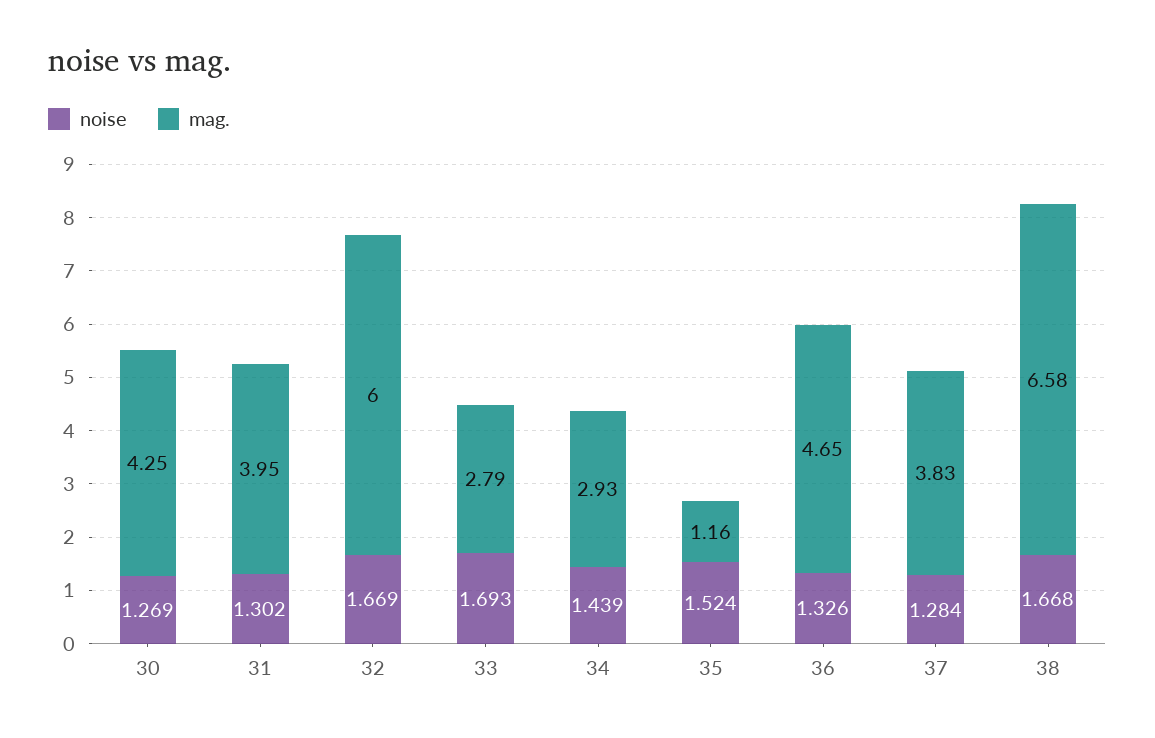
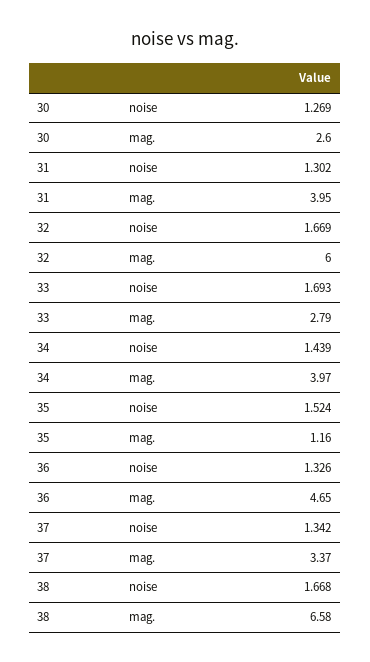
mag., 30: 4.25 -> 2.6
mag., 34: 2.93 -> 3.97
noise, 37: 1.284 -> 1.342
mag., 37: 3.83 -> 3.37

